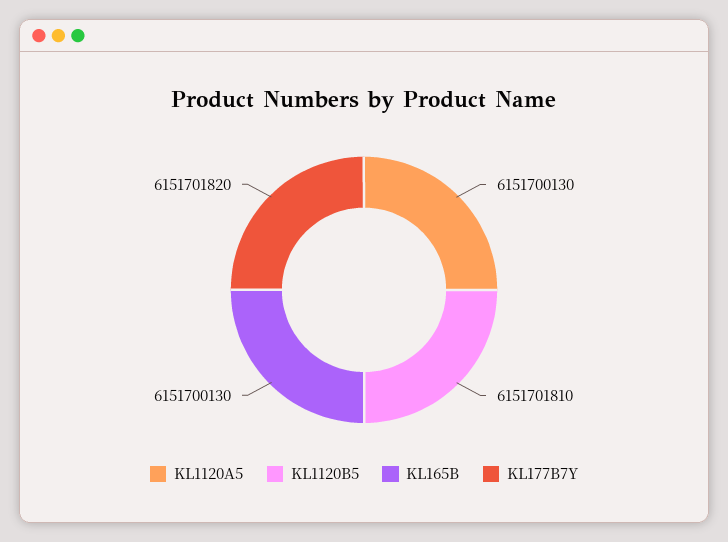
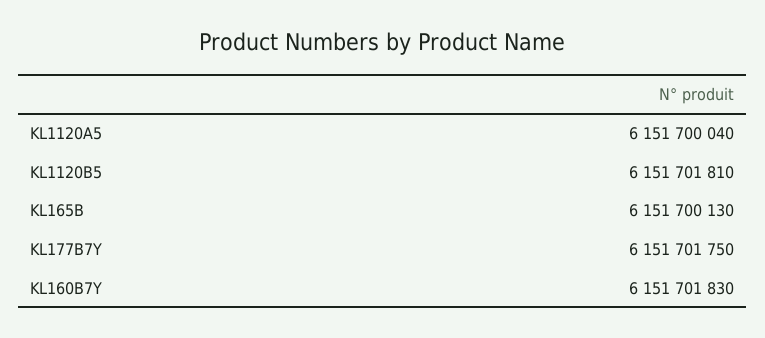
KL1120A5: 6151700130 -> 6151700040
KL177B7Y: 6151701820 -> 6151701750
KL160B7Y: none -> 6151701830

